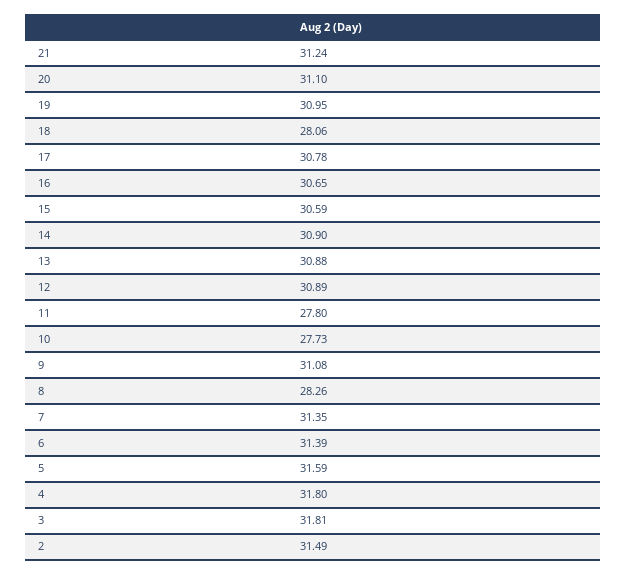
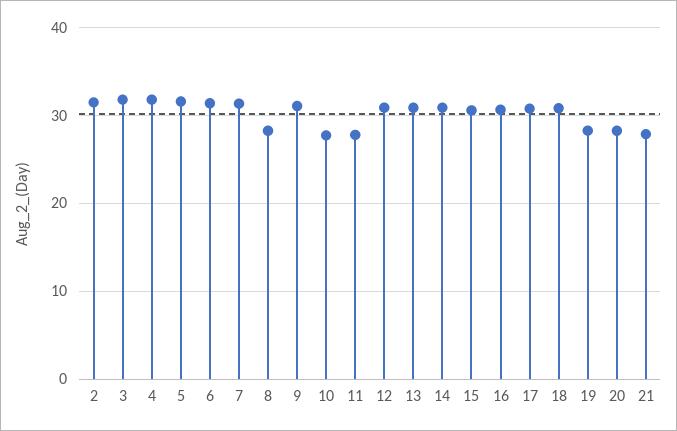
21: 31.24 -> 28
20: 31.1 -> 28
19: 30.95 -> 28
18: 28.06 -> 31

